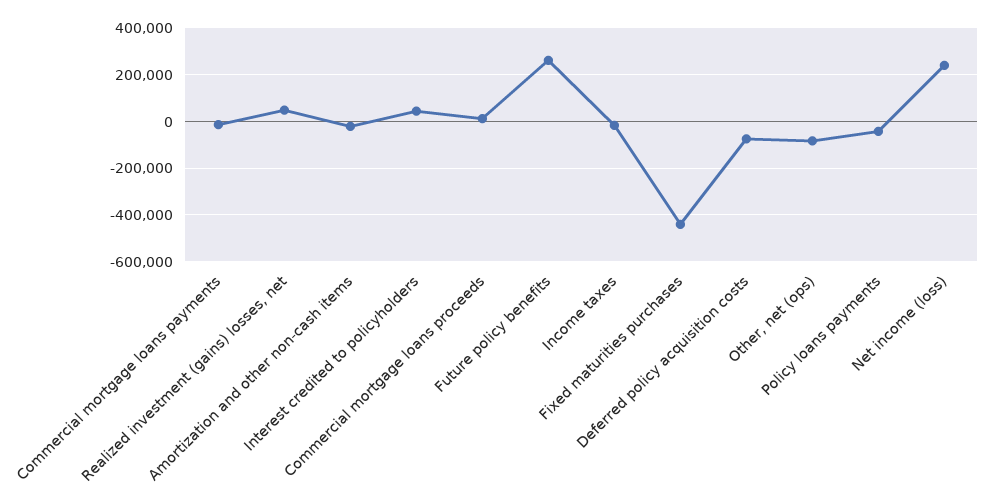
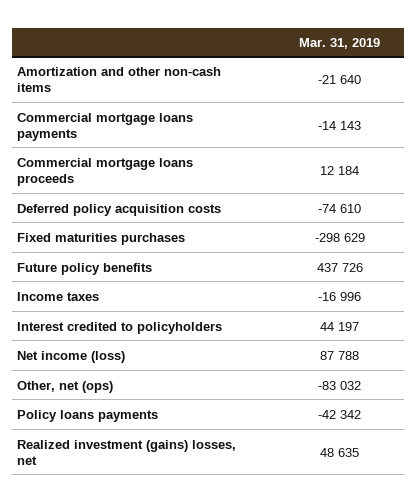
Future policy benefits: 250000 -> 437726
Fixed maturities purchases: -450000 -> -298629
Net income (loss): 250000 -> 87788

